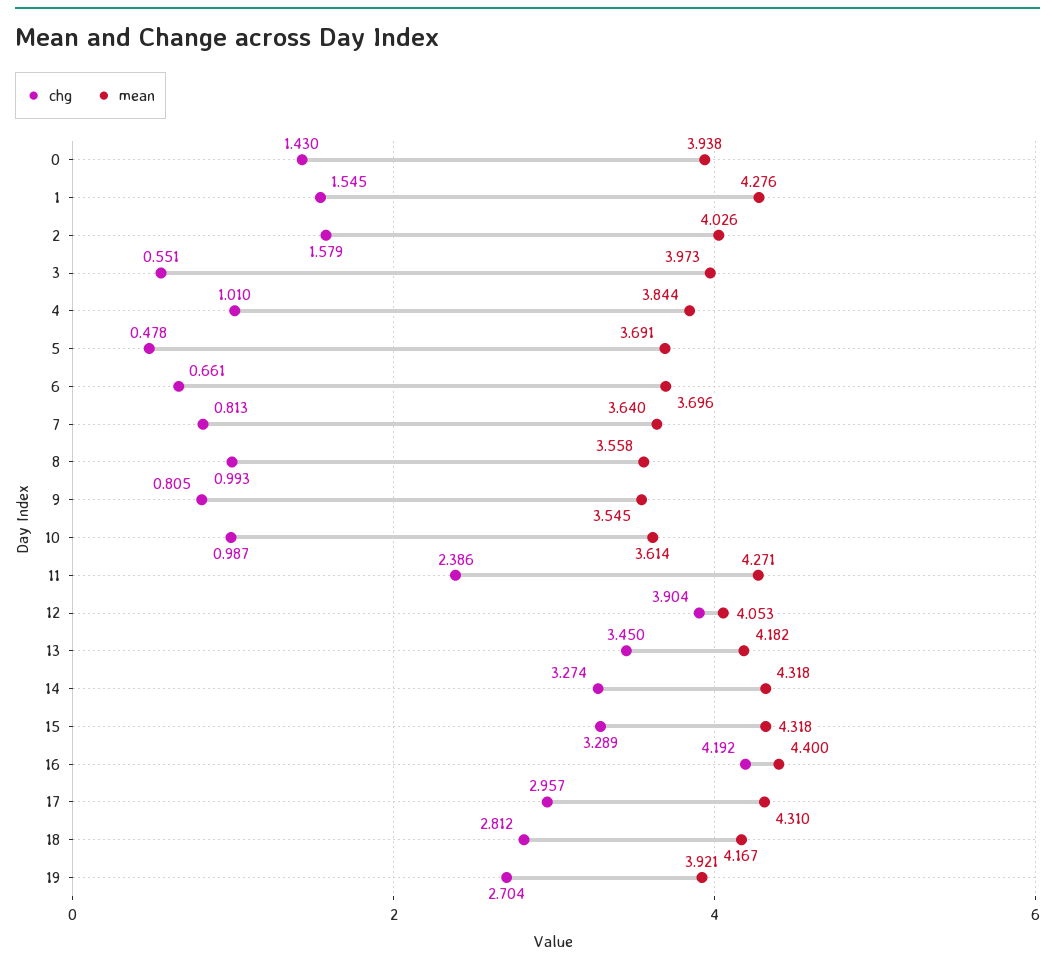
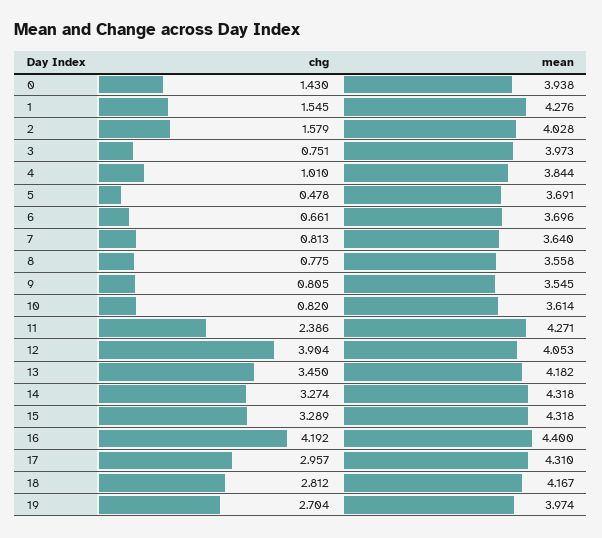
mean, 2: 4.026 -> 4.028
chg, 3: 0.551 -> 0.751
chg, 8: 0.993 -> 0.775
chg, 10: 0.987 -> 0.82
mean, 19: 3.921 -> 3.974

